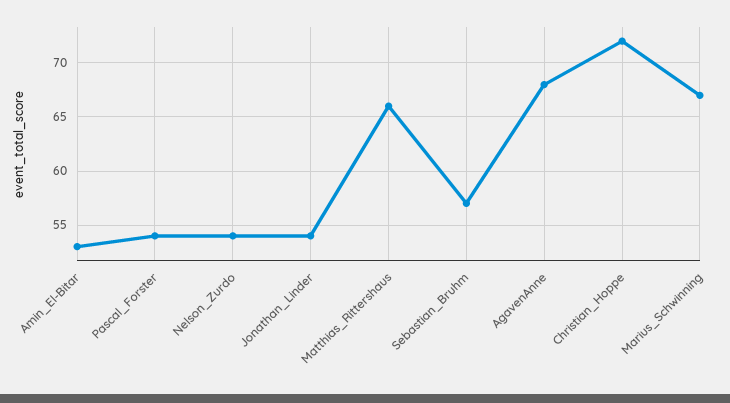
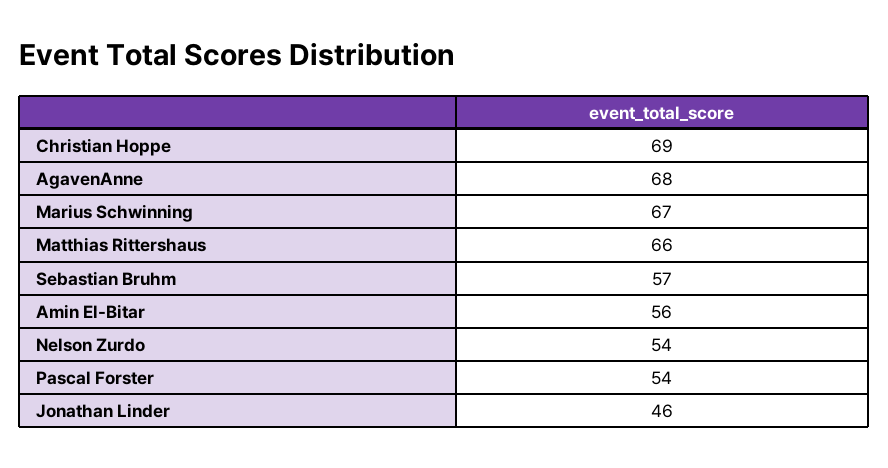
Amin_El-Bitar: 53 -> 56
Jonathan_Linder: 54 -> 46
Christian_Hoppe: 72 -> 69

